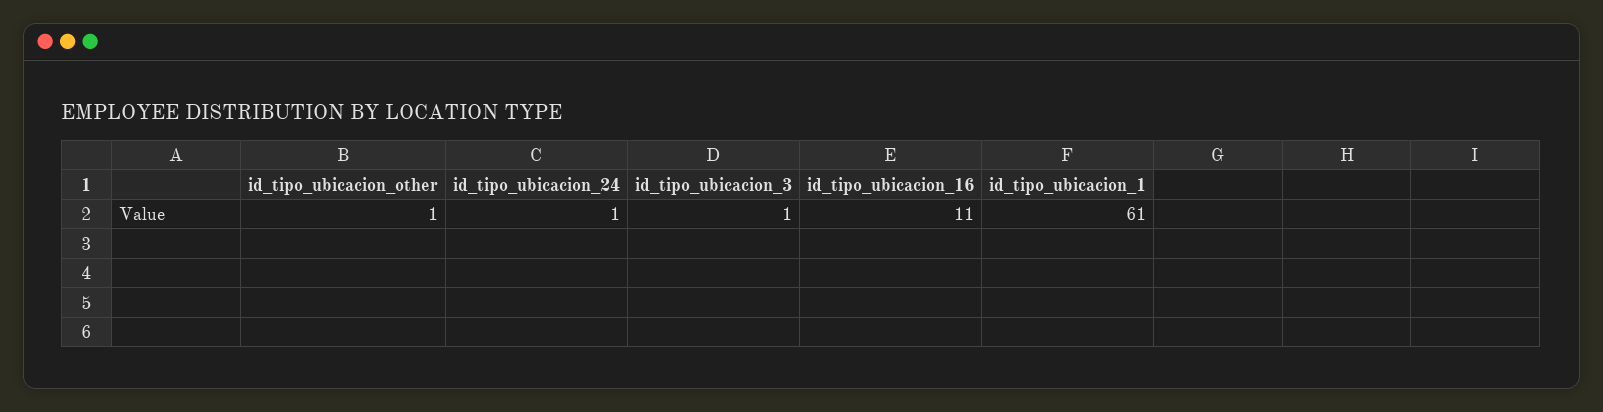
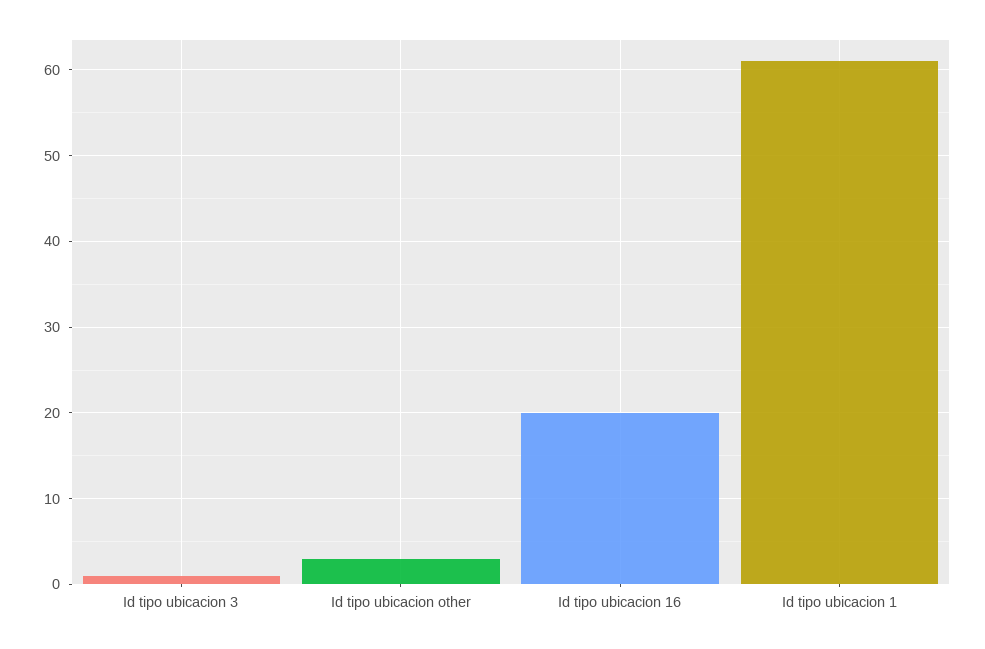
id_tipo_ubicacion_other: 1 -> 3
id_tipo_ubicacion_24: 1 -> none
id_tipo_ubicacion_16: 11 -> 20

